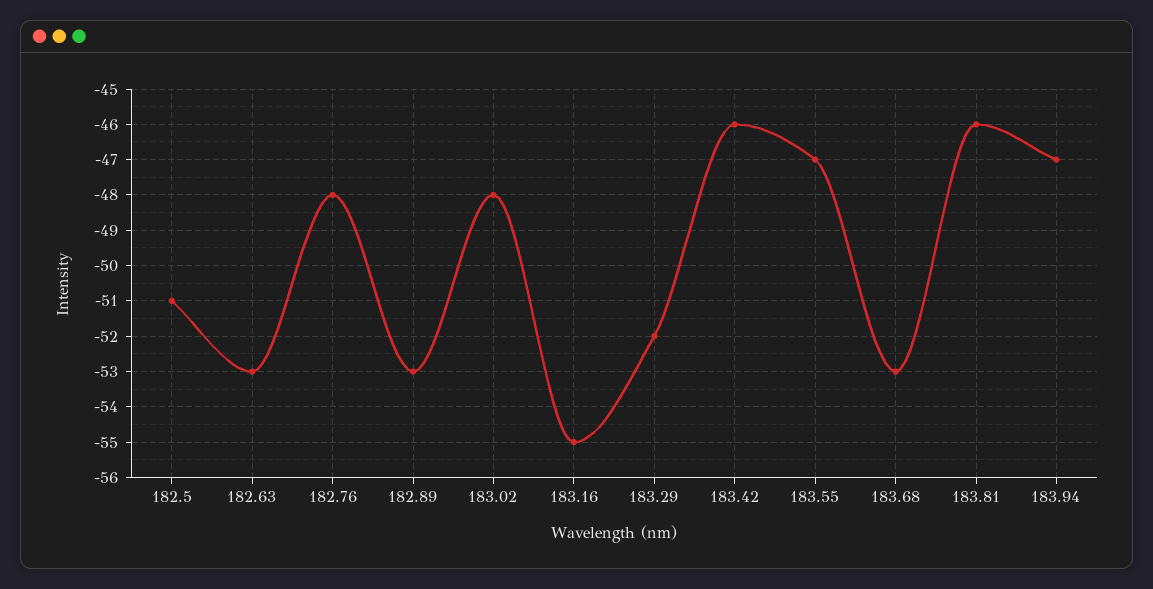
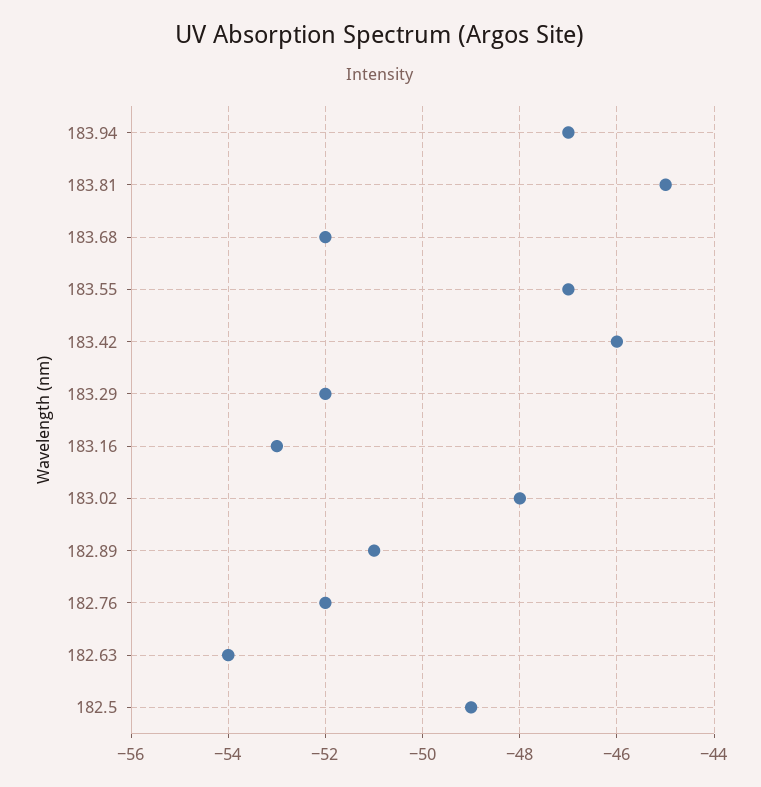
182.5: -51 -> -49
182.63: -53 -> -54
182.76: -48 -> -52
182.89: -53 -> -51
183.16: -55 -> -53
183.68: -53 -> -52
183.81: -46 -> -45

